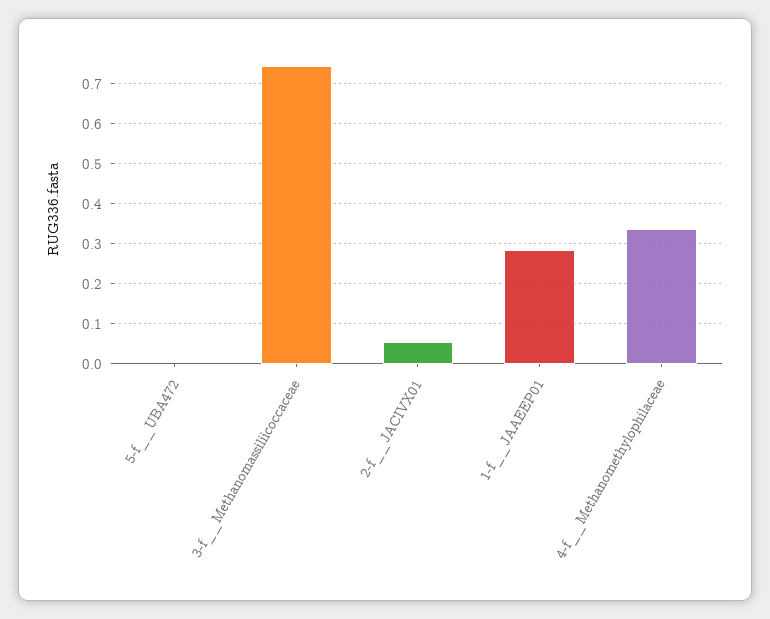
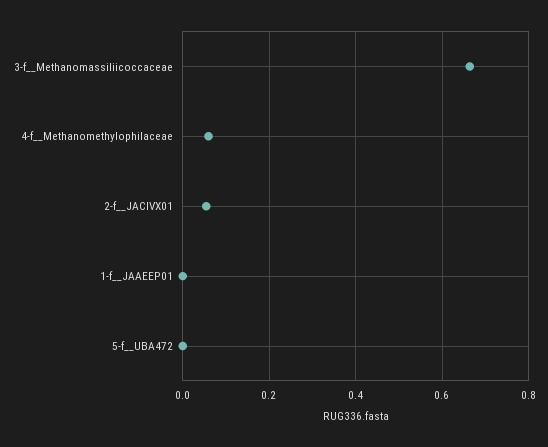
3-f__Methanomassiliicoccaceae: 0.74 -> 0.66
1-f__JAAEEP01: 0.28 -> 0
4-f__Methanomethylophilaceae: 0.34 -> 0.06

